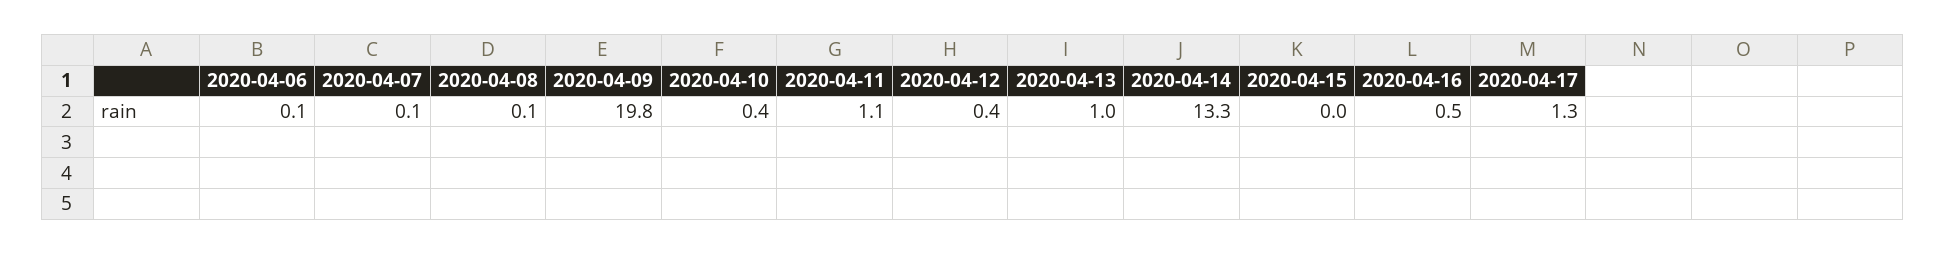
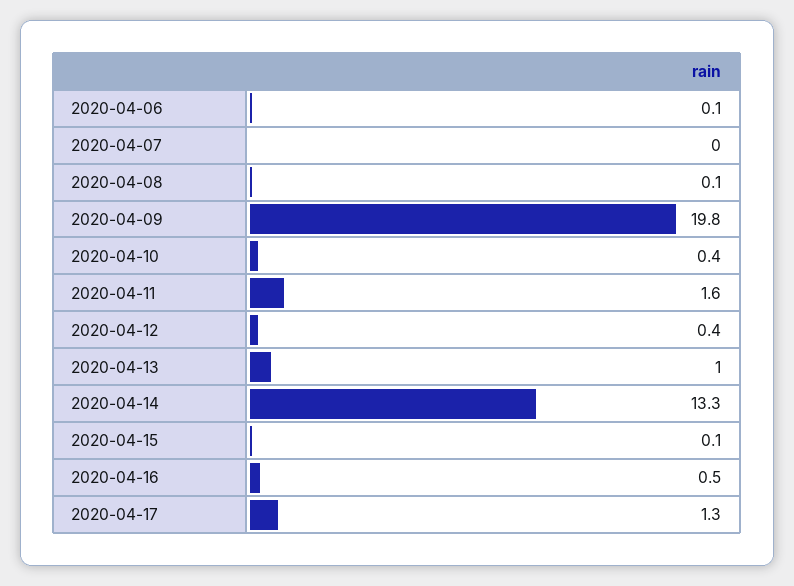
2020-04-07: 0.1 -> 0
2020-04-11: 1.1 -> 1.6
2020-04-15: 0 -> 0.1

